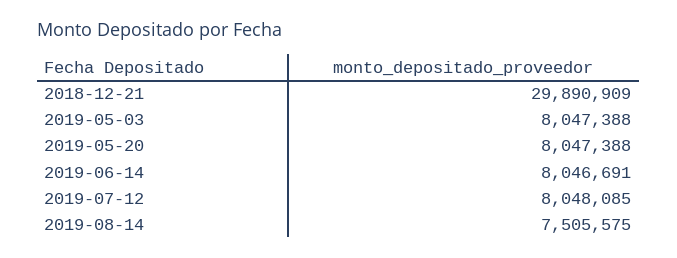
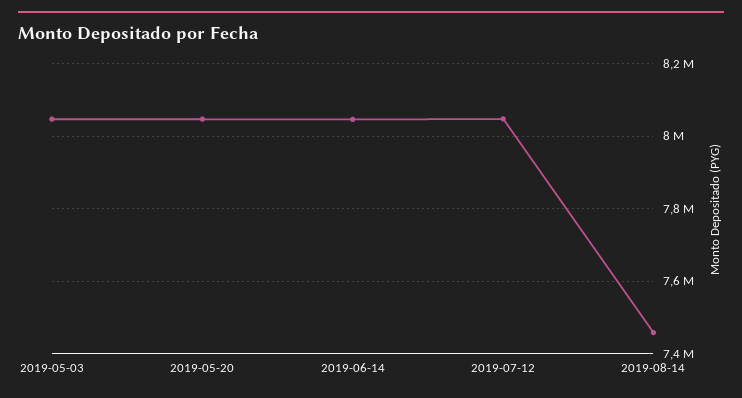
2018-12-21: 29890909 -> none
2019-08-14: 7505575 -> 7460000

